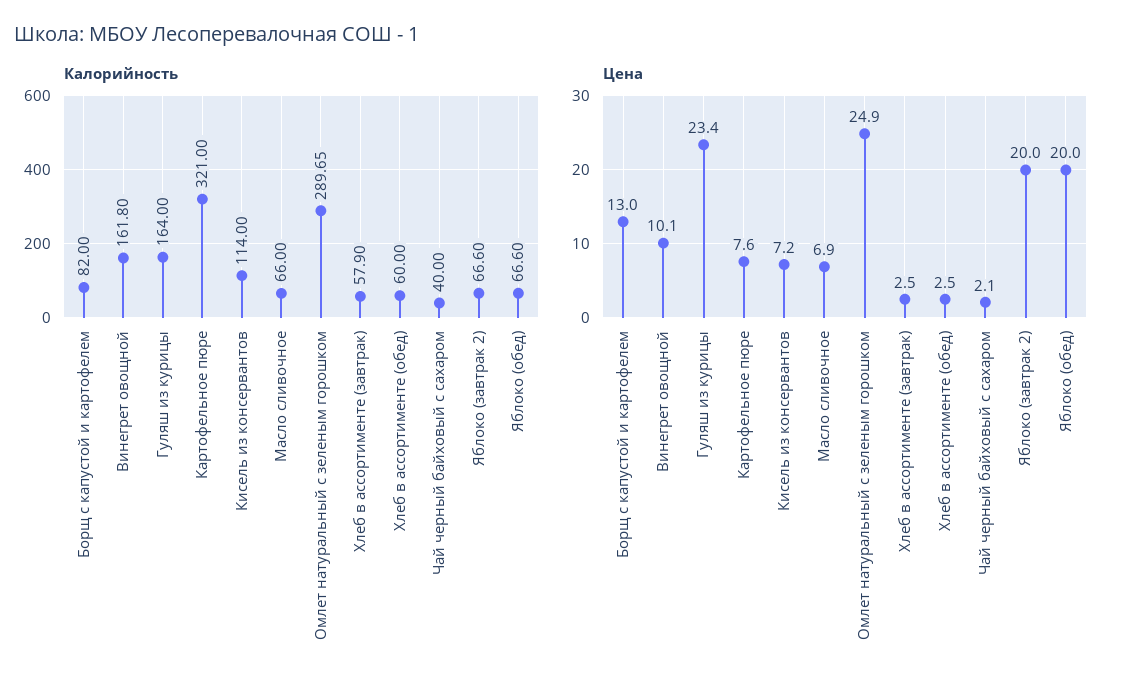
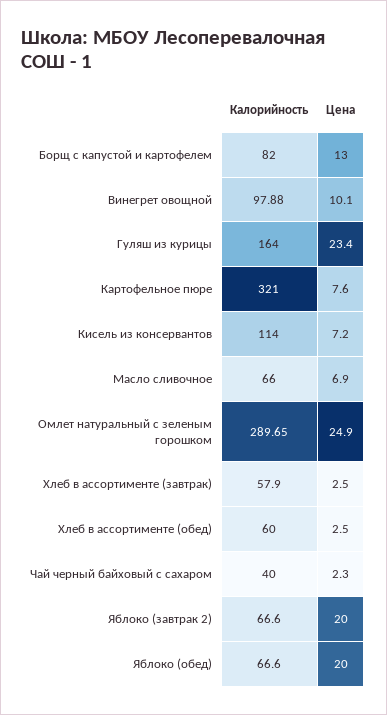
Калорийность, Винегрет овощной: 161.8 -> 97.88
Цена, Чай черный байховый с сахаром: 2.1 -> 2.3

